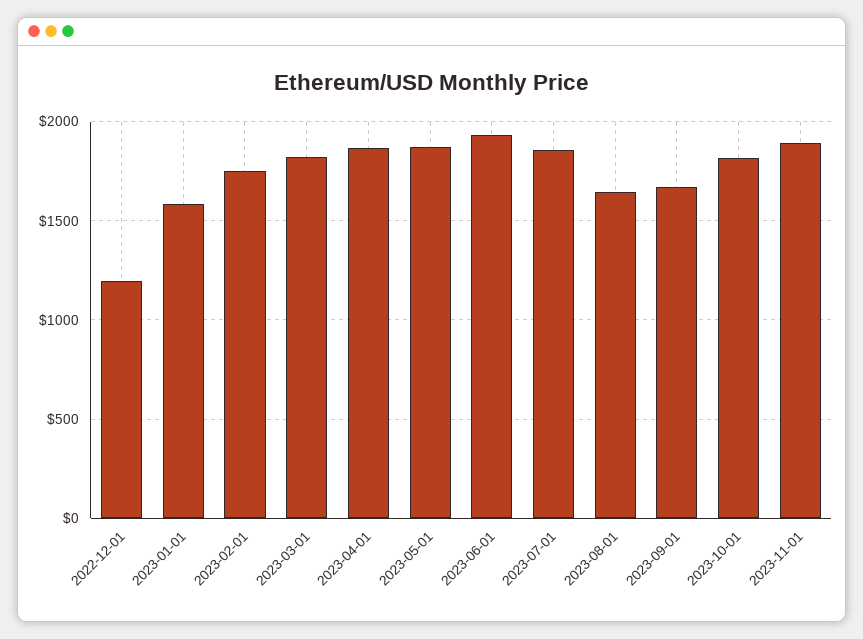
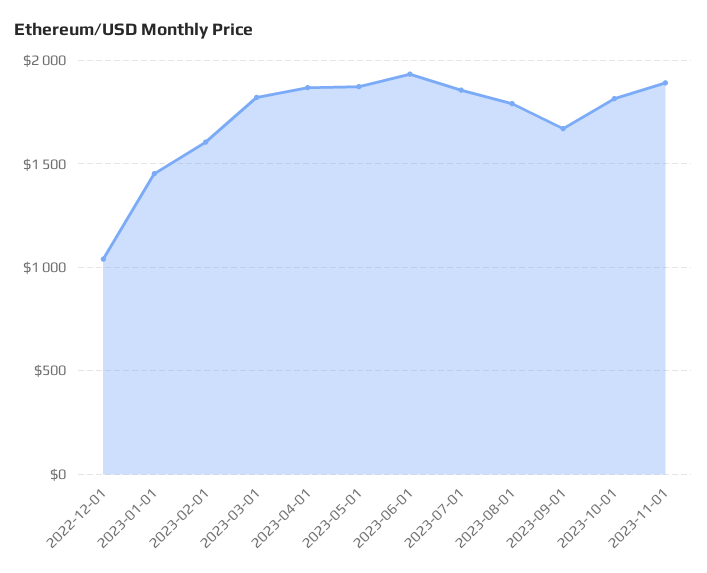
2022-12-01: 1200 -> 1050
2023-01-01: 1600 -> 1450
2023-02-01: 1750 -> 1600
2023-08-01: 1650 -> 1800

